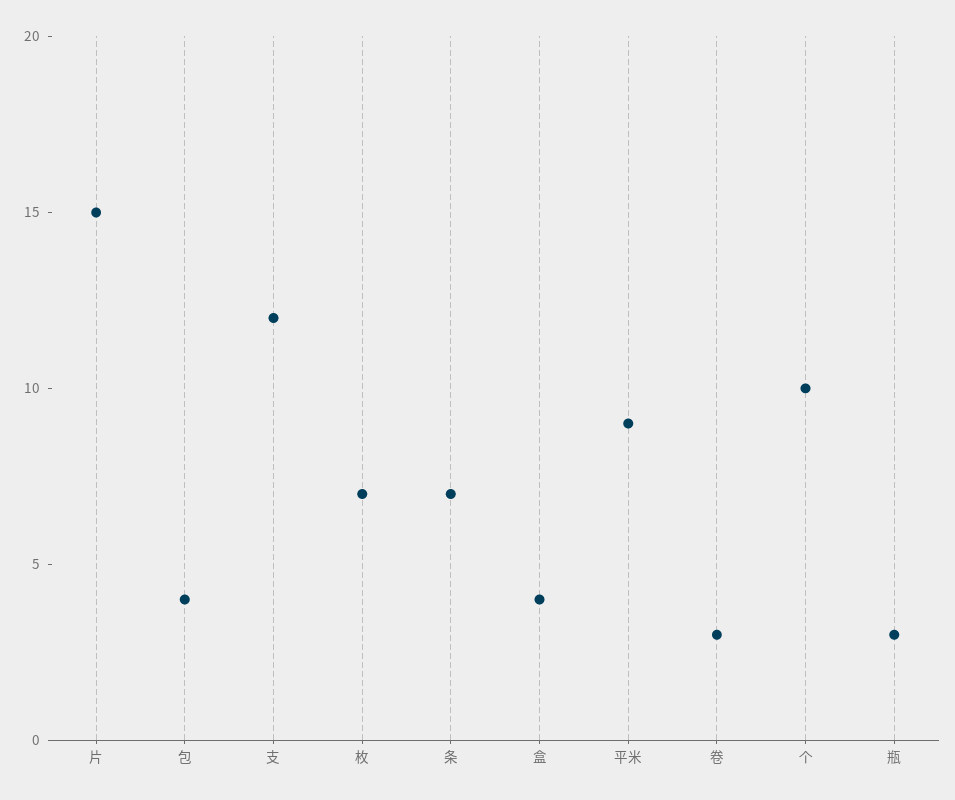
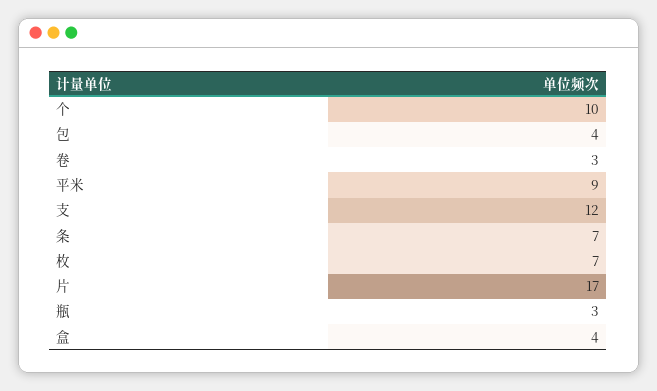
片: 15 -> 17

